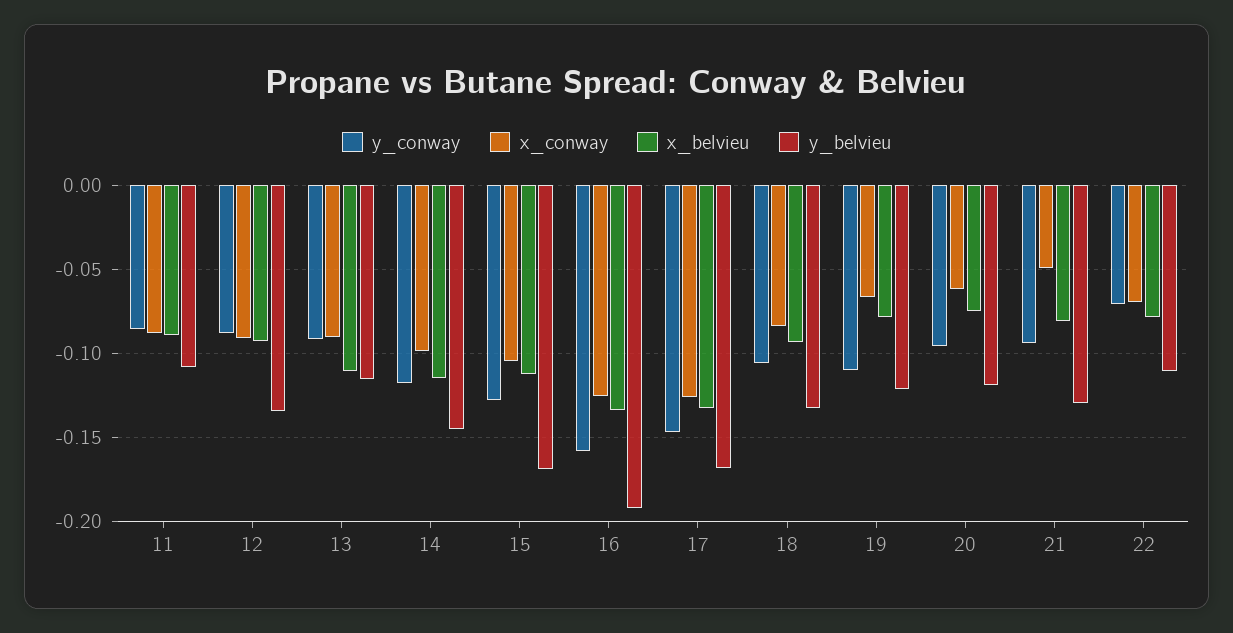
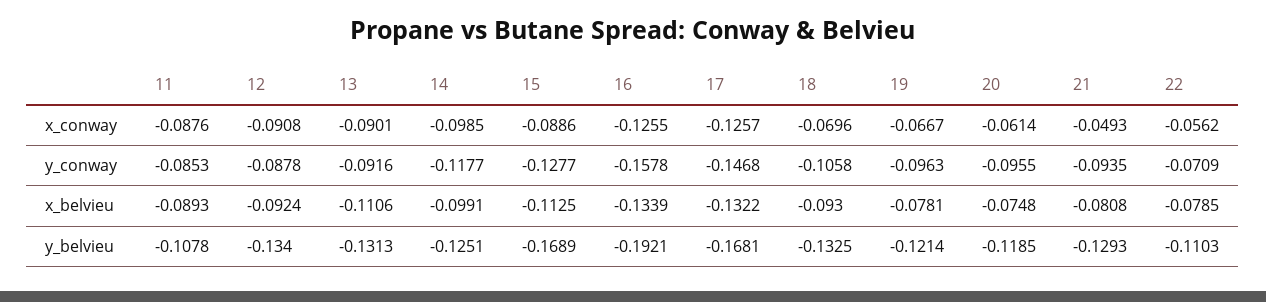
y_belvieu, 13: -0.115 -> -0.1313
x_belvieu, 14: -0.115 -> -0.0991
y_belvieu, 14: -0.145 -> -0.1251
x_conway, 15: -0.105 -> -0.0886
x_conway, 18: -0.085 -> -0.0696
y_conway, 19: -0.11 -> -0.0963
x_conway, 22: -0.07 -> -0.0562

